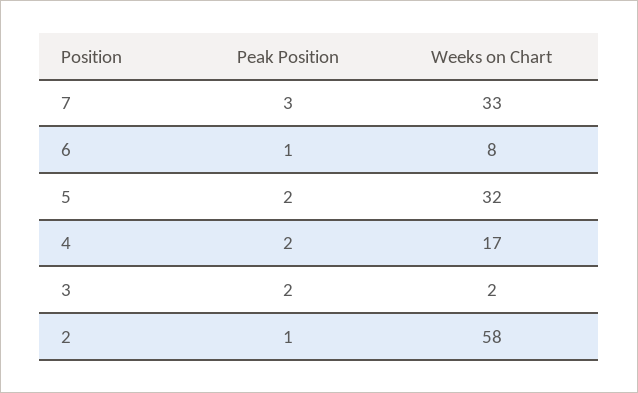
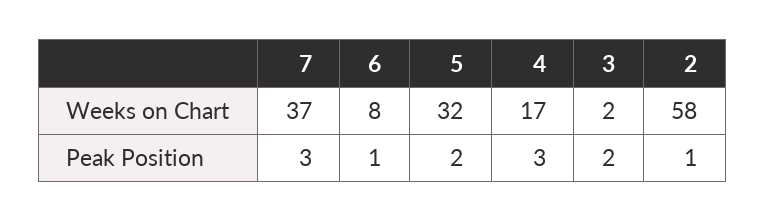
Weeks on Chart, 7: 33 -> 37
Peak Position, 4: 2 -> 3

